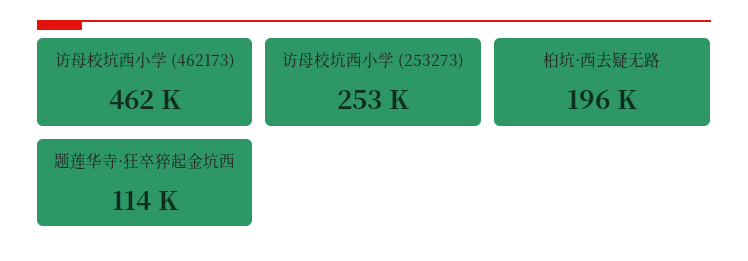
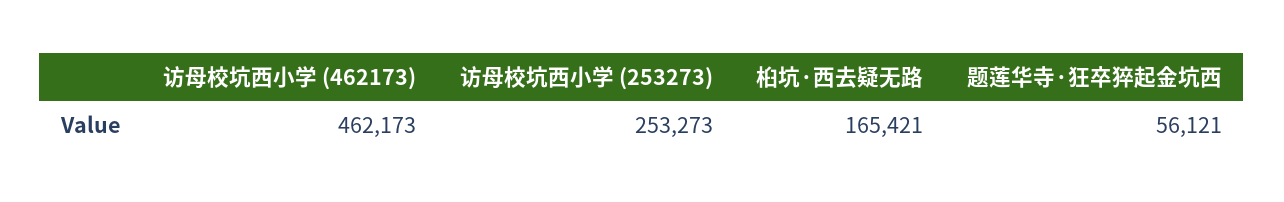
桕坑·西去疑无路: 196000 -> 165421
题莲华寺·狂卒猝起金坑西: 114000 -> 56121

